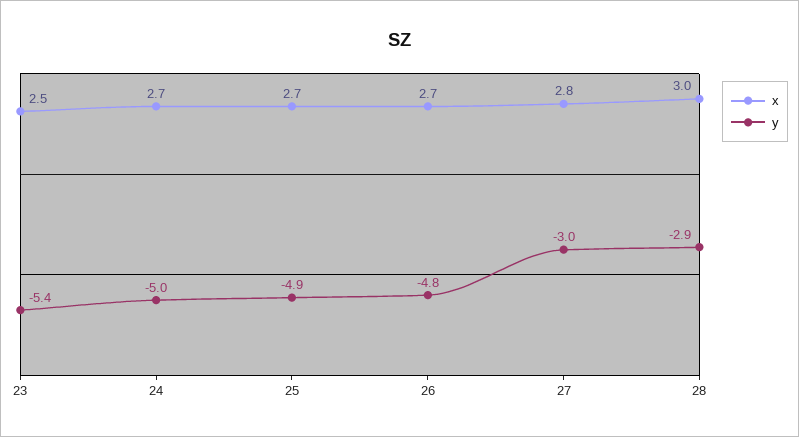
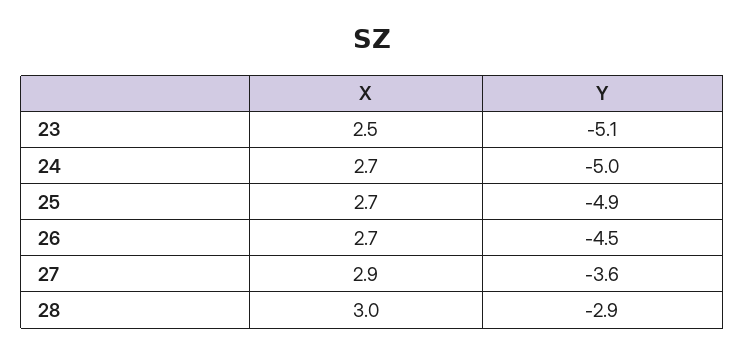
y, 23: -5.4 -> -5.1
y, 26: -4.8 -> -4.5
x, 27: 2.8 -> 2.9
y, 27: -3 -> -3.6

